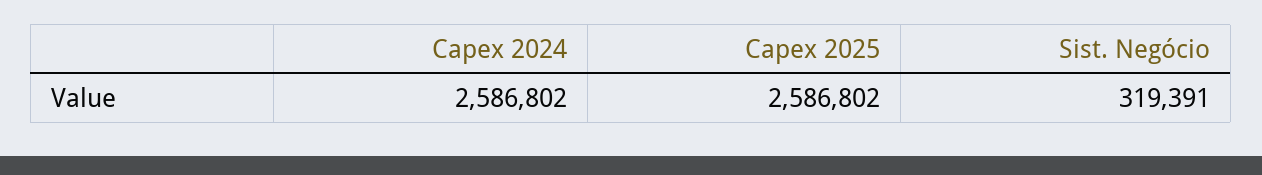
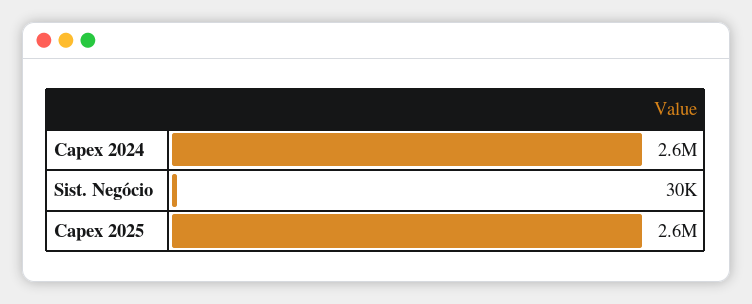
Sist. Negócio: 319391 -> 30000

